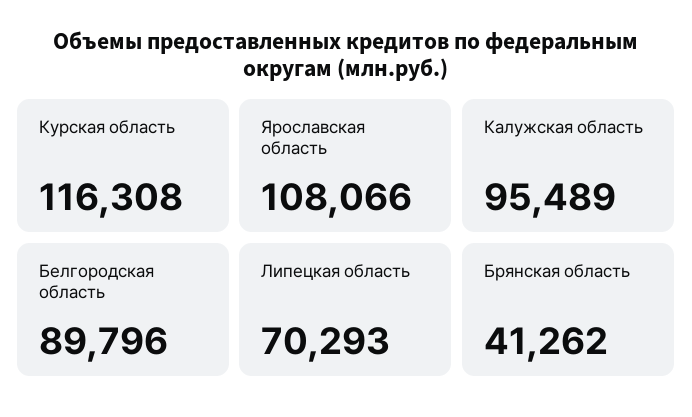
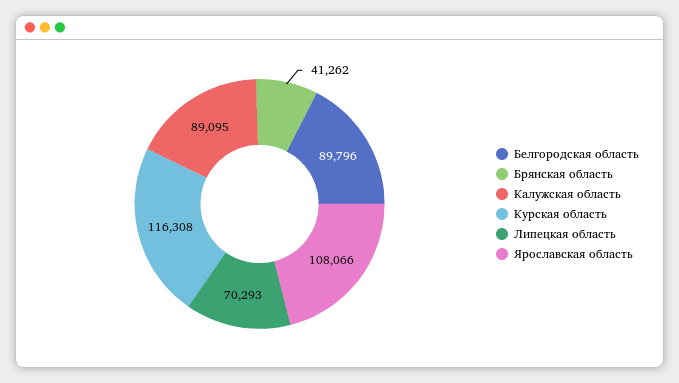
Калужская область: 95489 -> 89095

